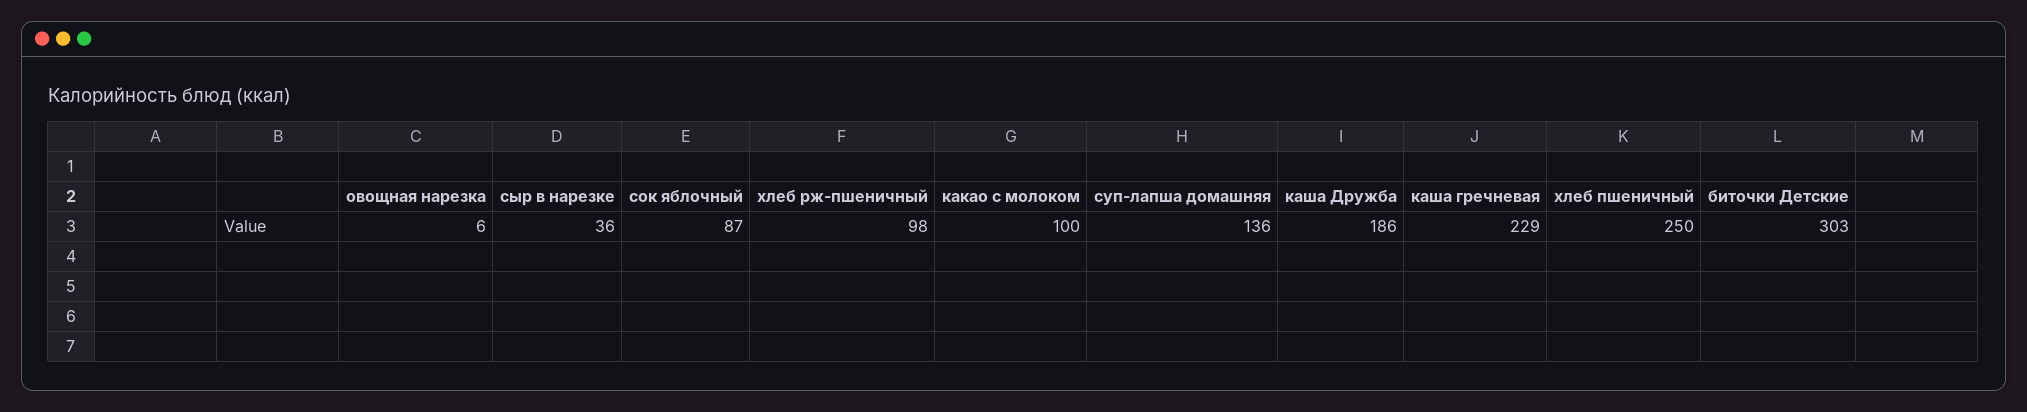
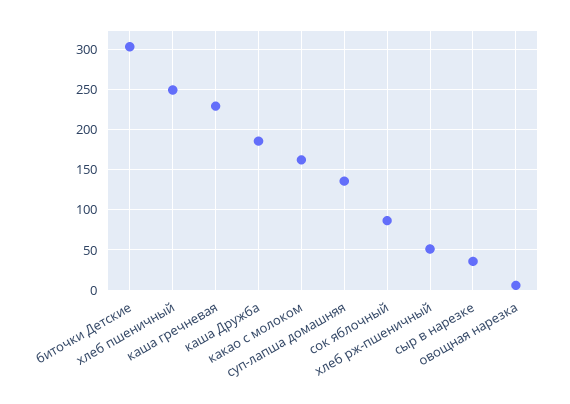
хлеб рж-пшеничный: 98 -> 50
какао с молоком: 100 -> 160

